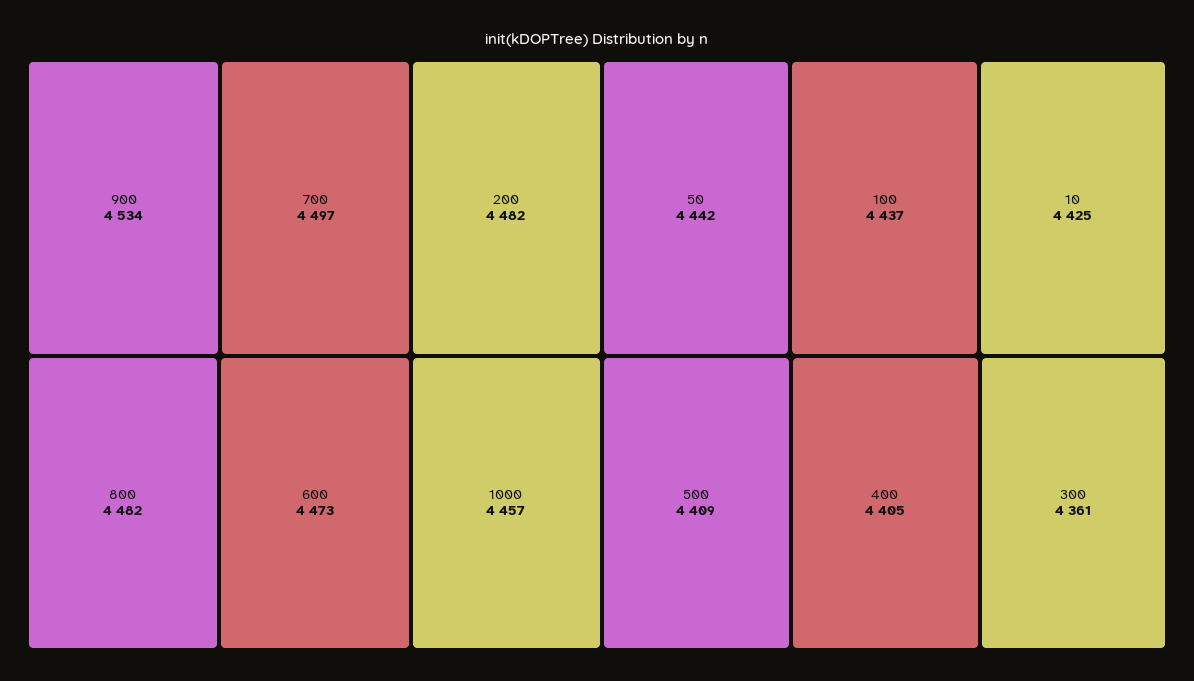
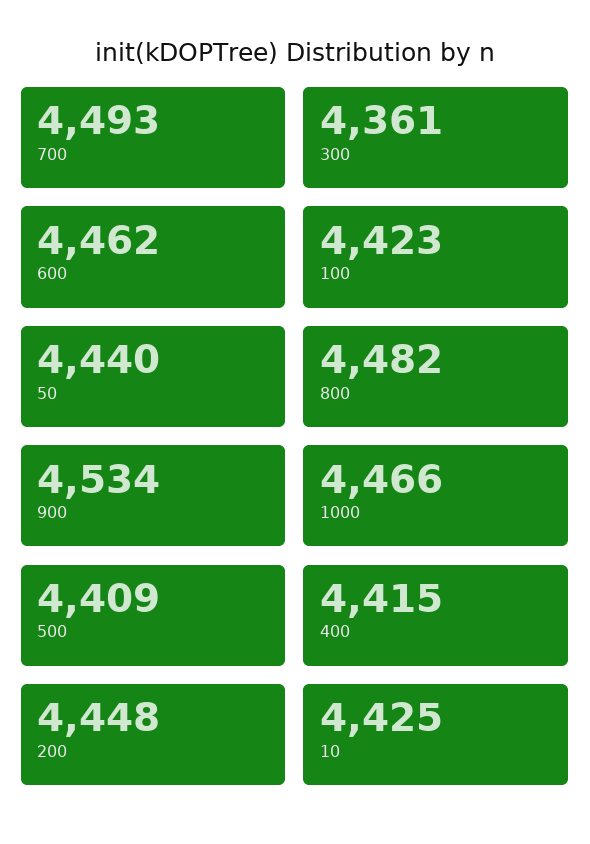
700: 4497 -> 4493
200: 4482 -> 4448
600: 4473 -> 4462
1000: 4457 -> 4466
50: 4442 -> 4440
100: 4437 -> 4423
400: 4405 -> 4415

